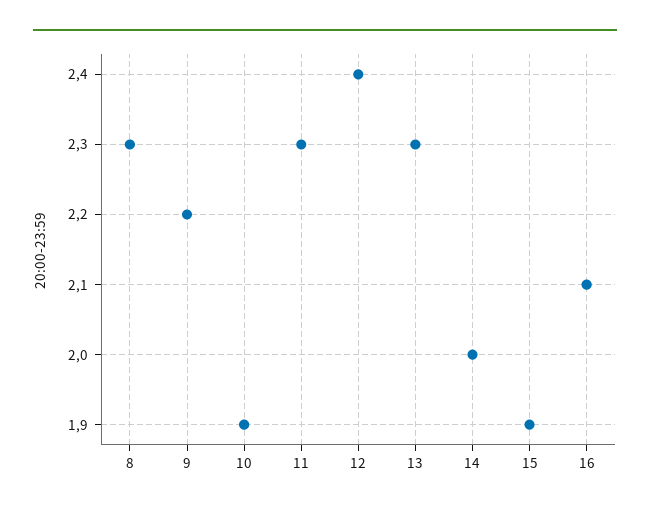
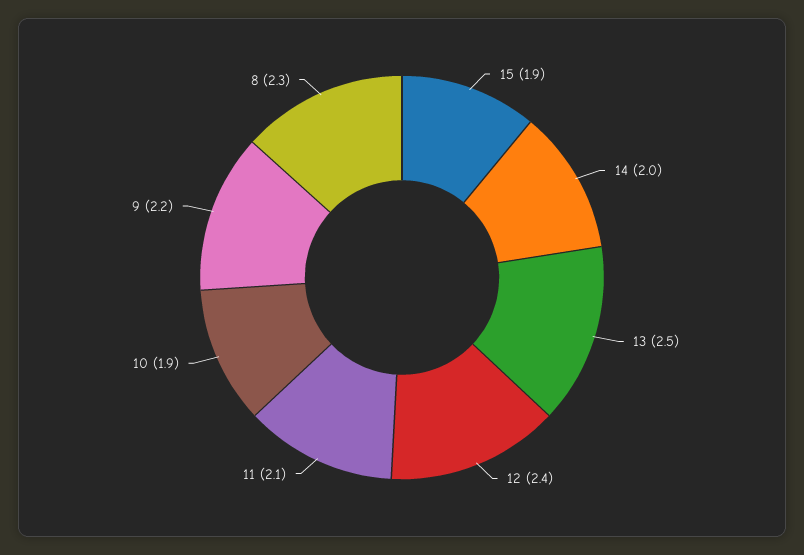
11: 2.3 -> 2.1
13: 2.3 -> 2.5
16: 2.1 -> none

